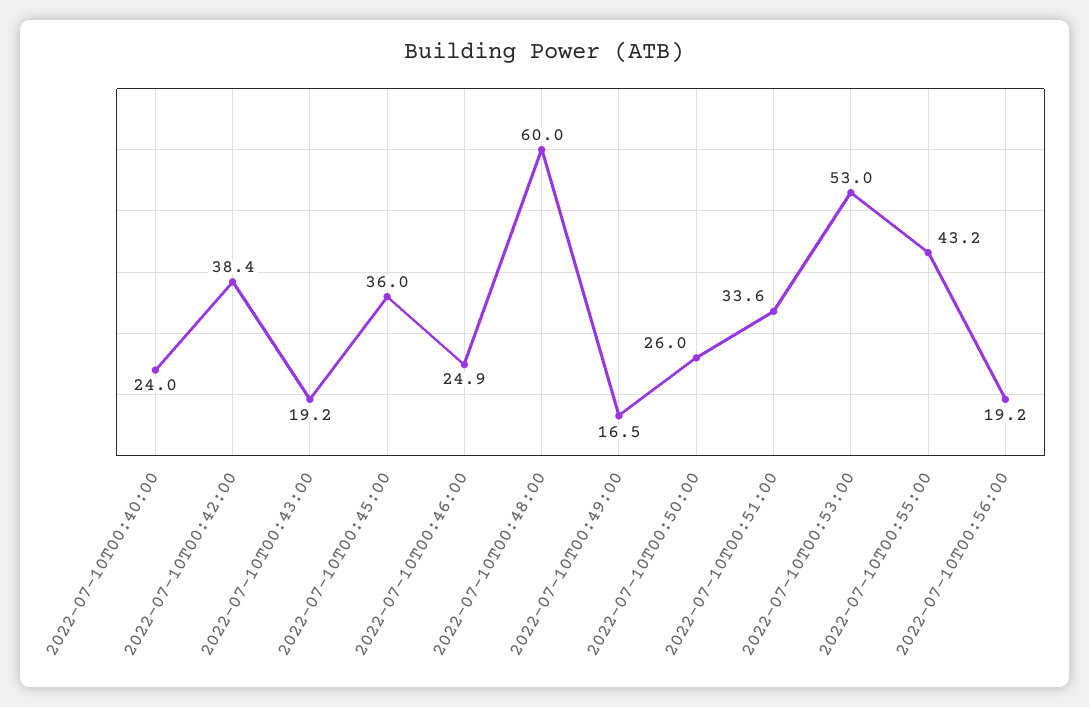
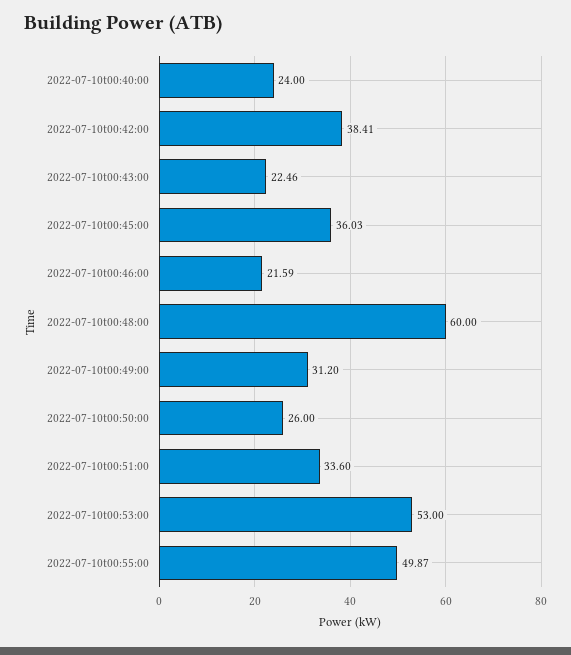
2022-07-10T00:43:00: 19.2 -> 22.46
2022-07-10T00:46:00: 24.9 -> 21.59
2022-07-10T00:49:00: 16.5 -> 31.2
2022-07-10T00:55:00: 43.2 -> 49.87
2022-07-10T00:56:00: 19.2 -> none

